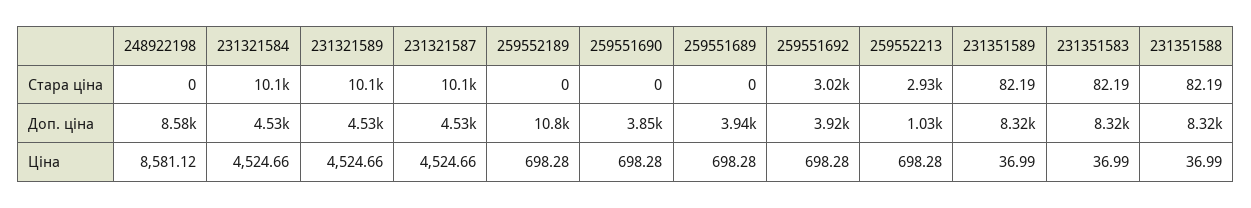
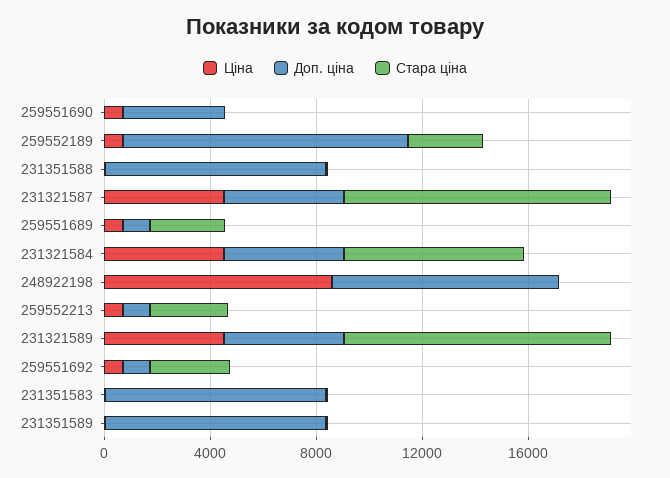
Стара ціна, 231321584: 10100 -> 7000
Стара ціна, 259552189: 0 -> 3000
Стара ціна, 259551689: 0 -> 3000
Доп. ціна, 259551689: 3940 -> 1000
Доп. ціна, 259551692: 3920 -> 1000

